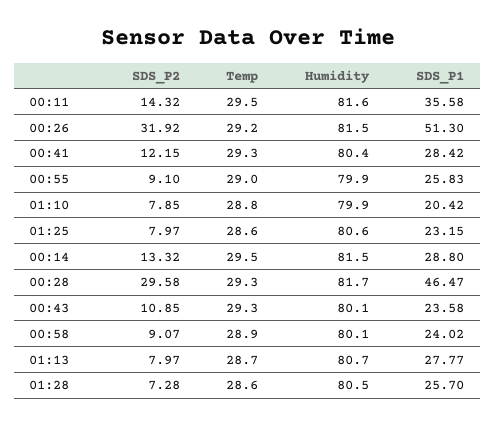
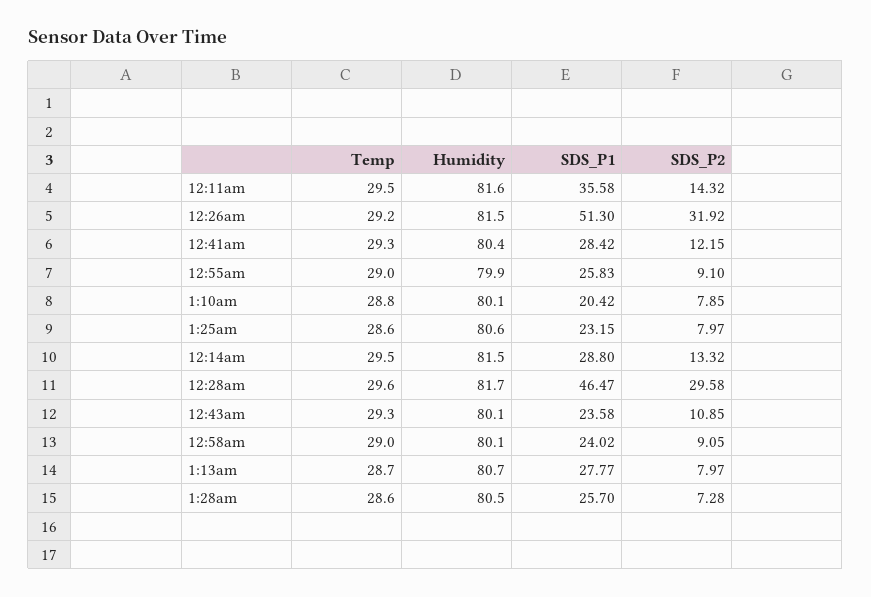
Humidity, 01:10: 79.9 -> 80.1
Temp, 00:28: 29.3 -> 29.6
SDS_P2, 00:58: 9.07 -> 9.05
Temp, 00:58: 28.9 -> 29

